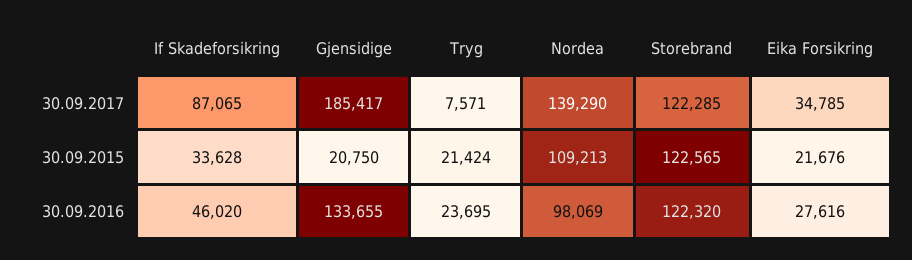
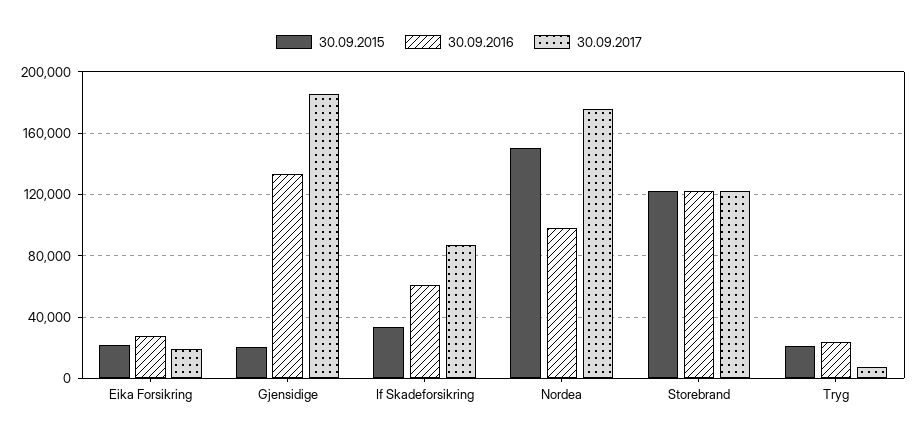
30.09.2017, Nordea: 139290 -> 175000
30.09.2017, Eika Forsikring: 34785 -> 20000
30.09.2015, Nordea: 109213 -> 150000
30.09.2016, If Skadeforsikring: 46020 -> 60000

